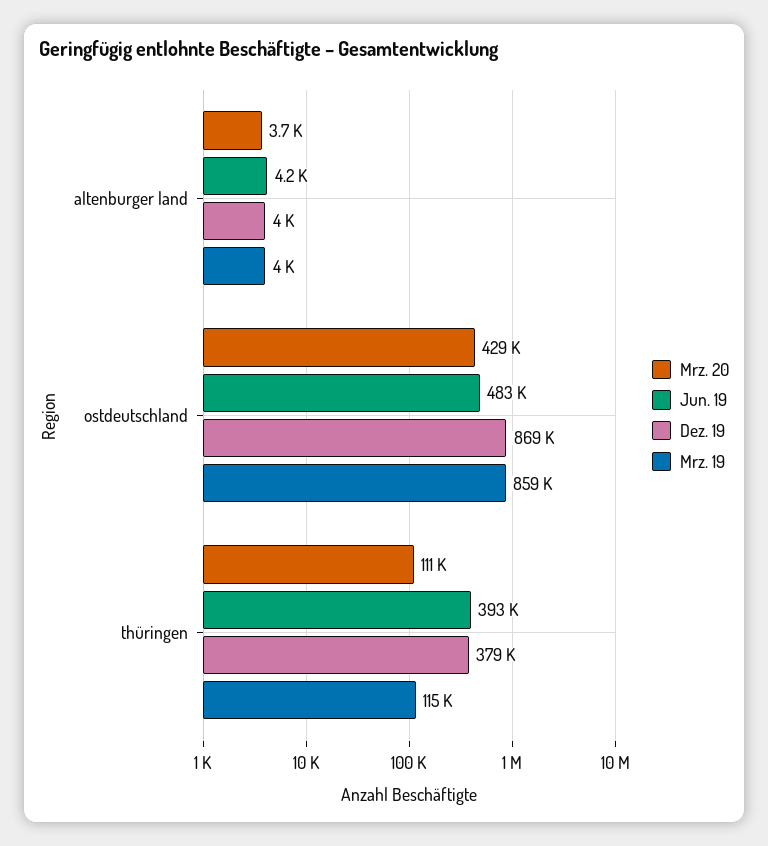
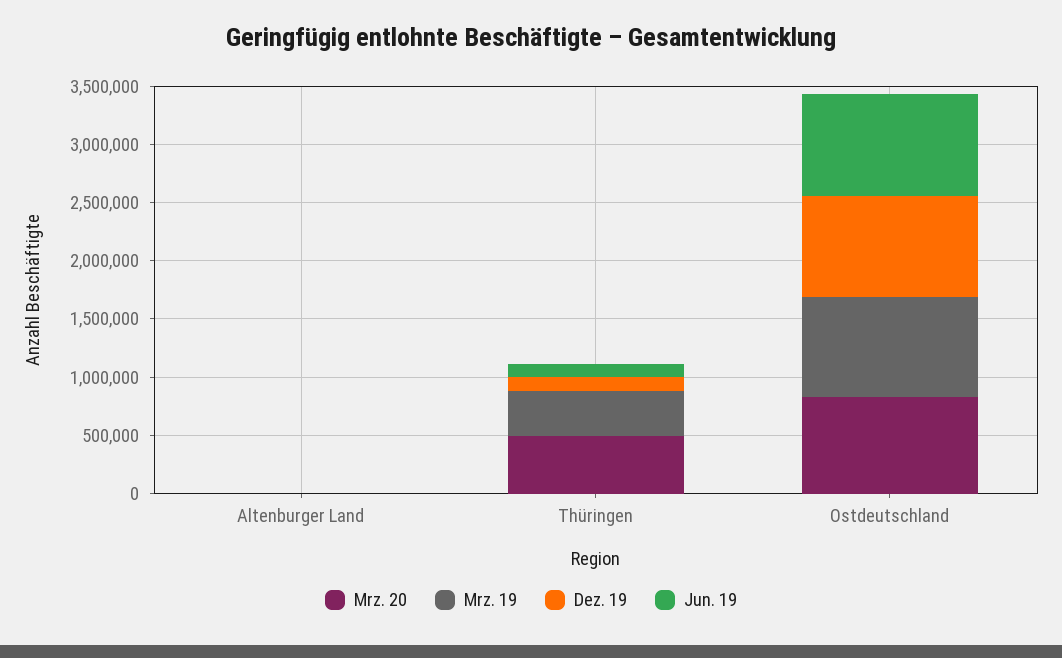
Mrz. 20, ostdeutschland: 429000 -> 800000
Jun. 19, ostdeutschland: 483000 -> 900000
Mrz. 20, thüringen: 111000 -> 500000
Jun. 19, thüringen: 393000 -> 100000
Dez. 19, thüringen: 379000 -> 100000
Mrz. 19, thüringen: 115000 -> 400000

